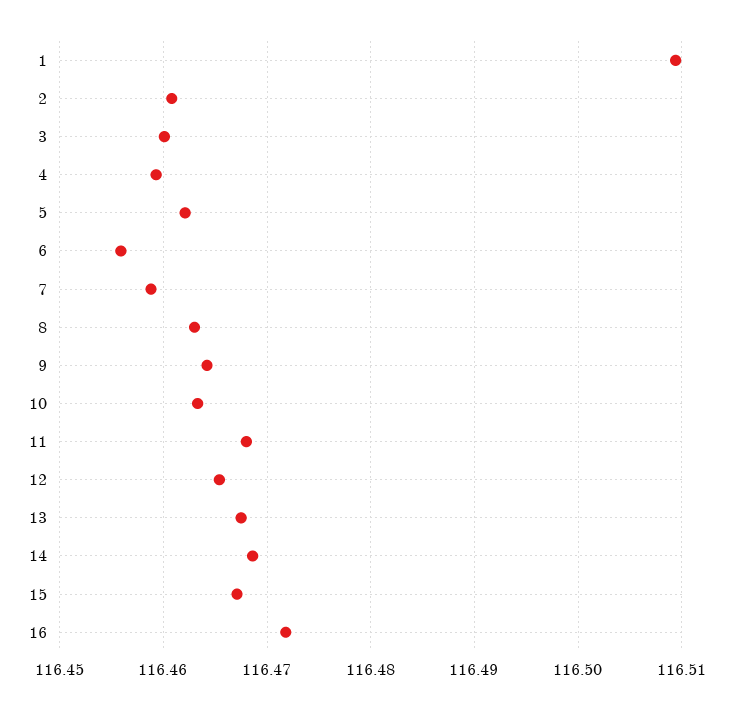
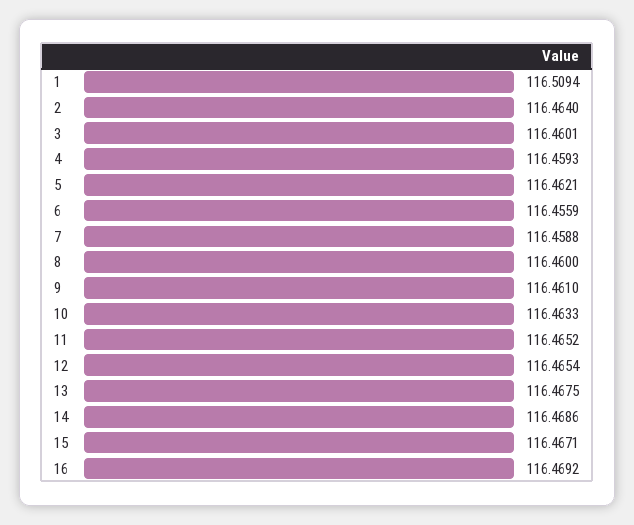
2: 116.461 -> 116.464
8: 116.463 -> 116.46
9: 116.464 -> 116.461
11: 116.468 -> 116.4652
16: 116.472 -> 116.4692

